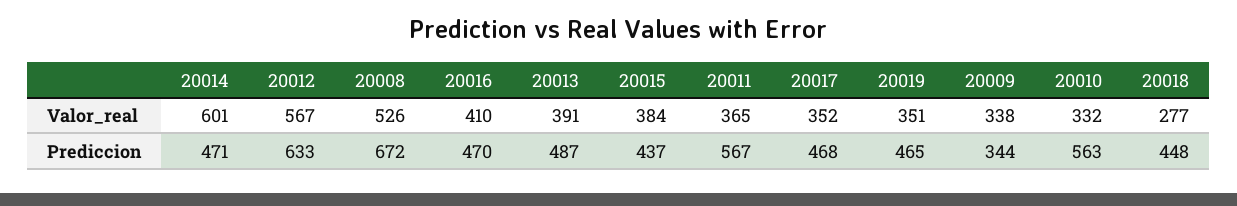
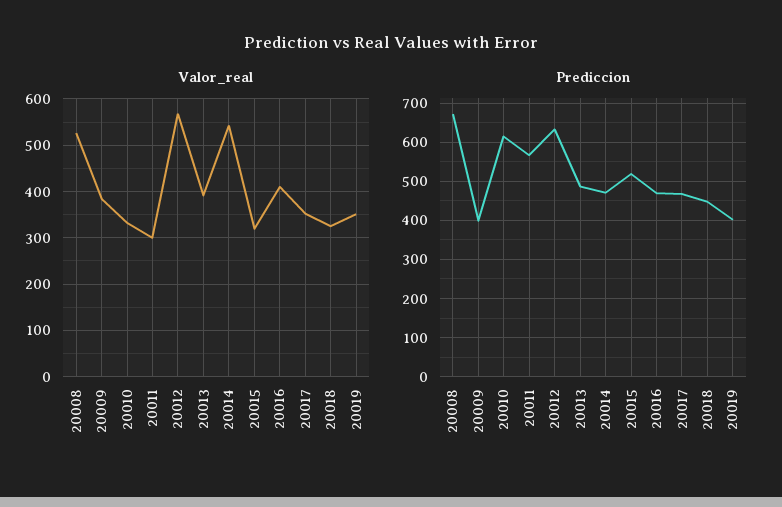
Valor_real, 20014: 601 -> 540
Valor_real, 20015: 384 -> 320
Valor_real, 20011: 365 -> 300
Valor_real, 20009: 338 -> 380
Valor_real, 20018: 277 -> 320
Prediccion, 20015: 437 -> 520
Prediccion, 20019: 465 -> 400
Prediccion, 20009: 344 -> 400
Prediccion, 20010: 563 -> 620

